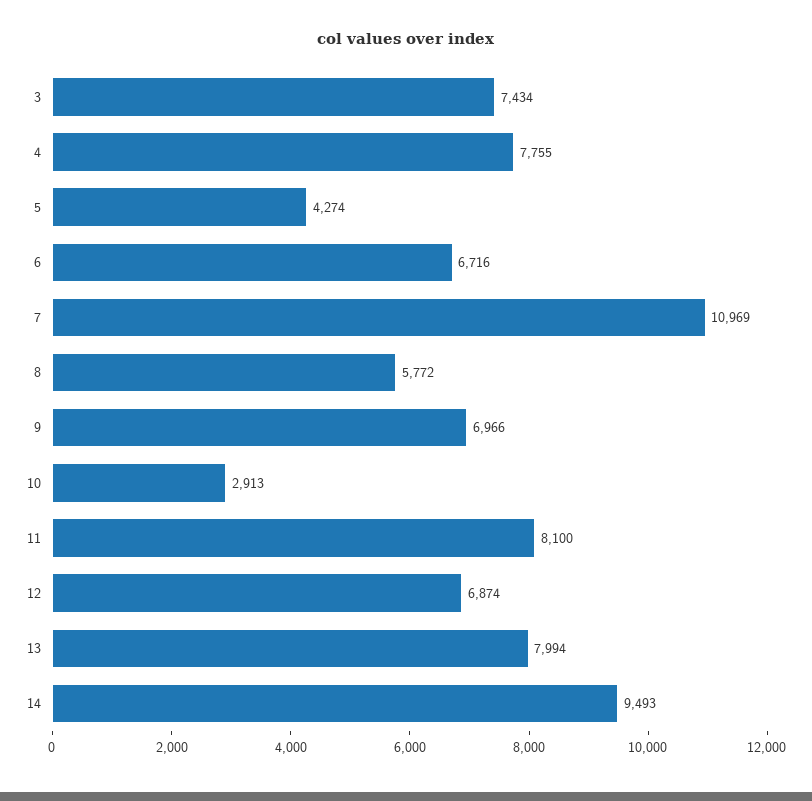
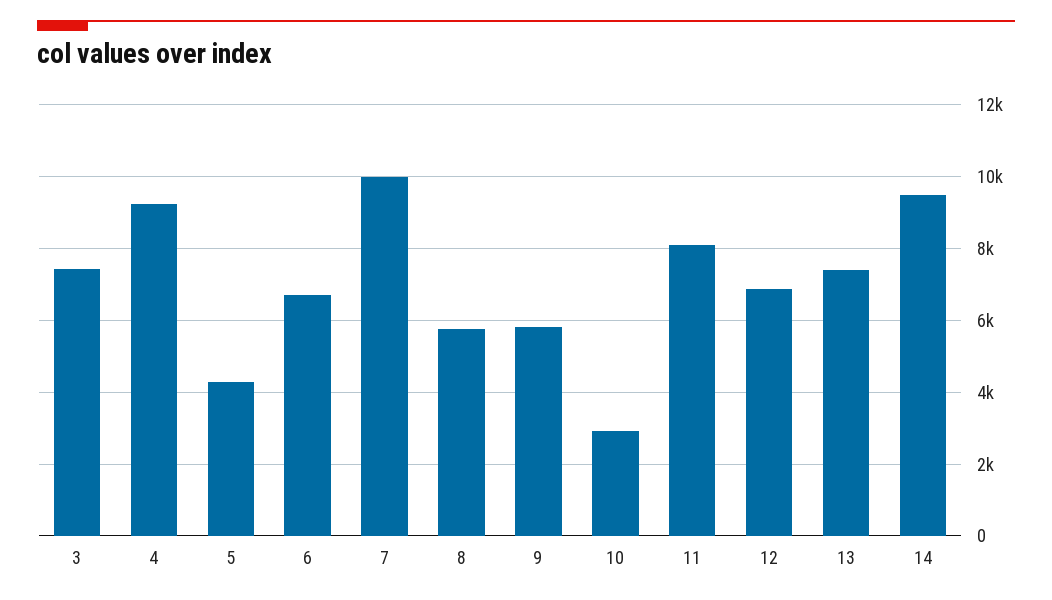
4: 7755 -> 9200
7: 10969 -> 10000
9: 6966 -> 5800
13: 7994 -> 7400

